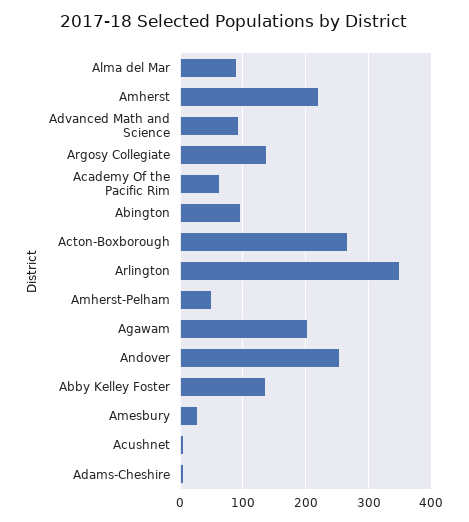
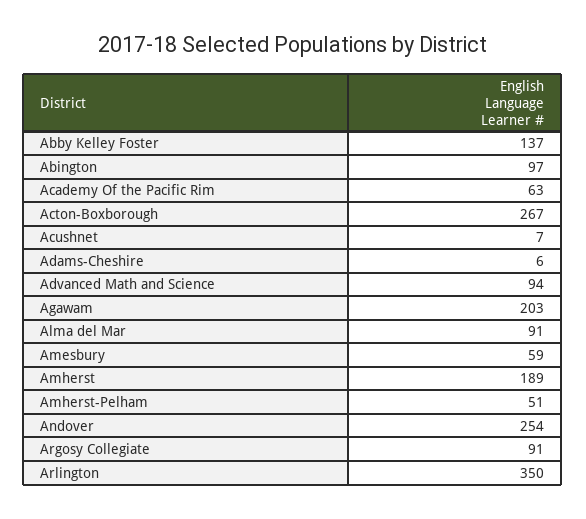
Amherst: 220 -> 189
Argosy Collegiate: 140 -> 91
Amesbury: 30 -> 59

